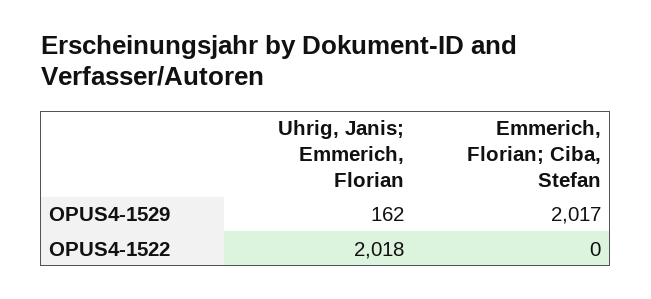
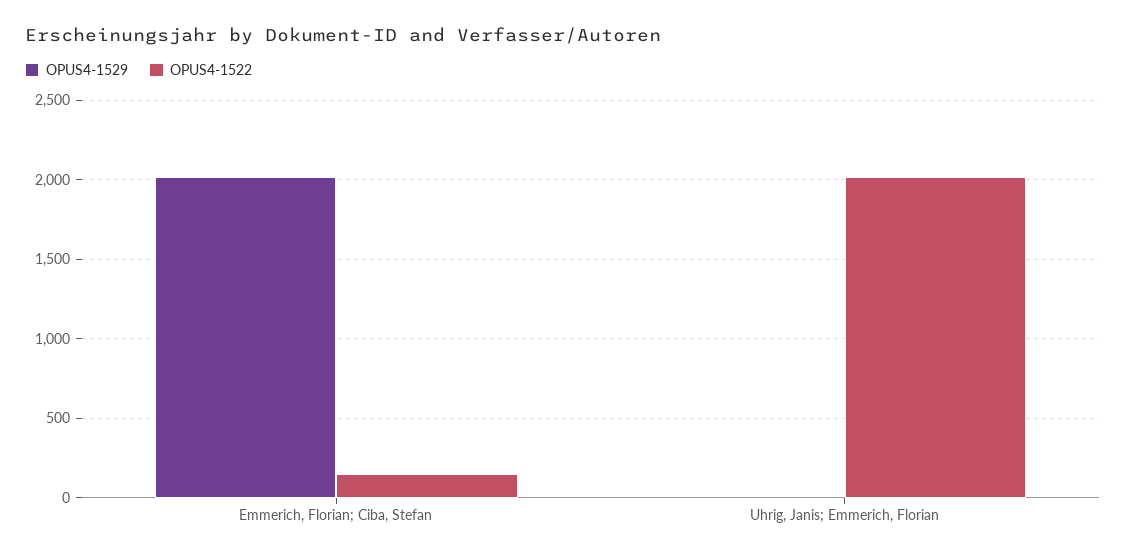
OPUS4-1529, Uhrig, Janis; Emmerich, Florian: 162 -> 0
OPUS4-1522, Emmerich, Florian; Ciba, Stefan: 0 -> 150

